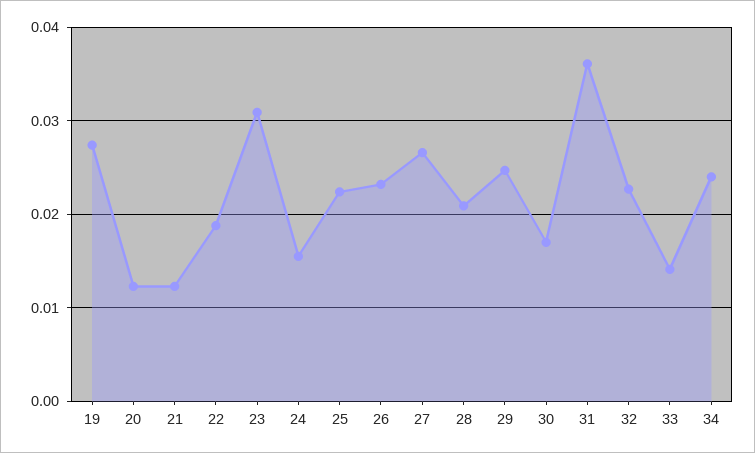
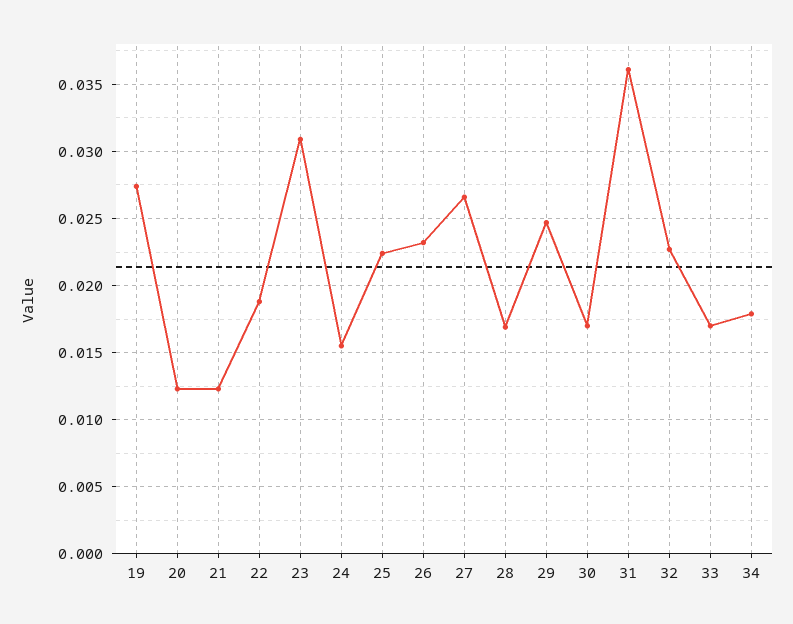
28: 0.021 -> 0.017
33: 0.014 -> 0.017
34: 0.024 -> 0.018

